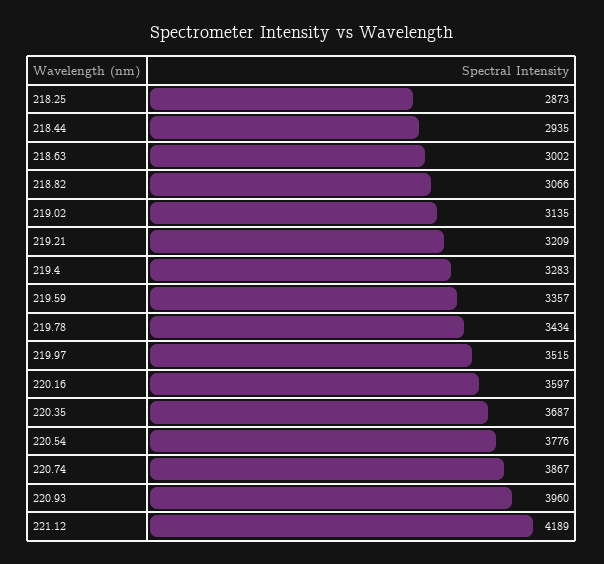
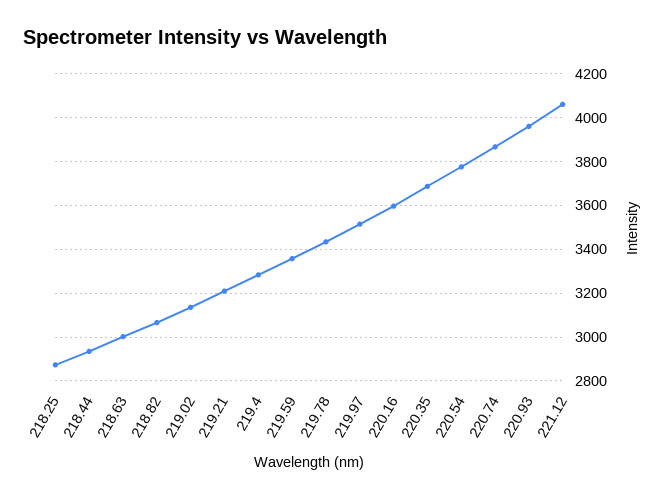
221.12: 4189 -> 4050

